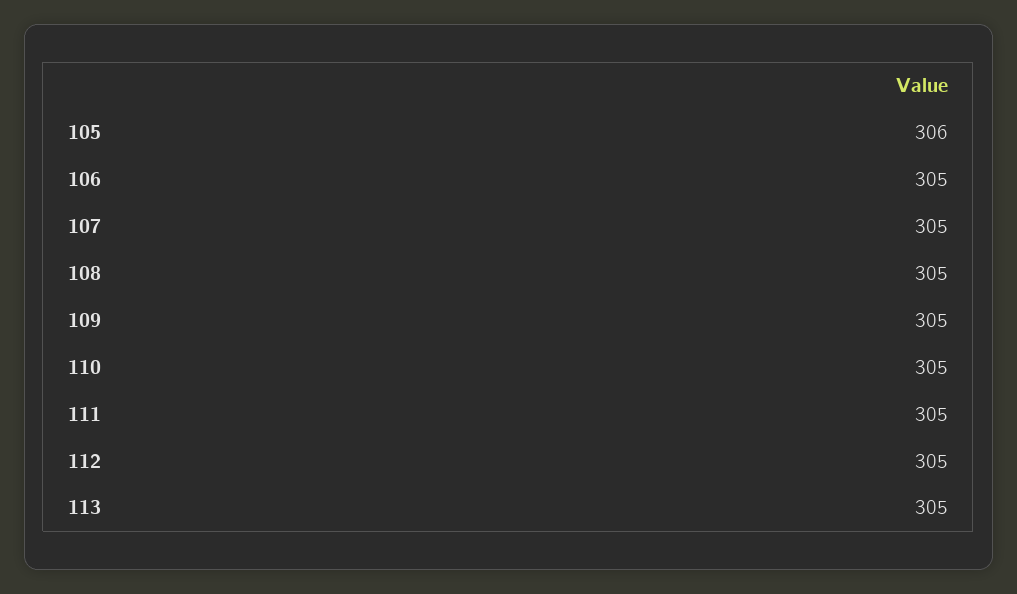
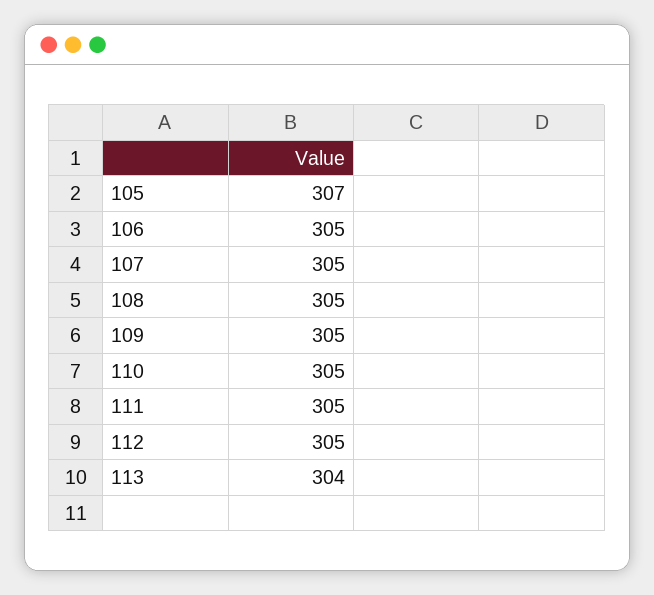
105: 306 -> 307
113: 305 -> 304

